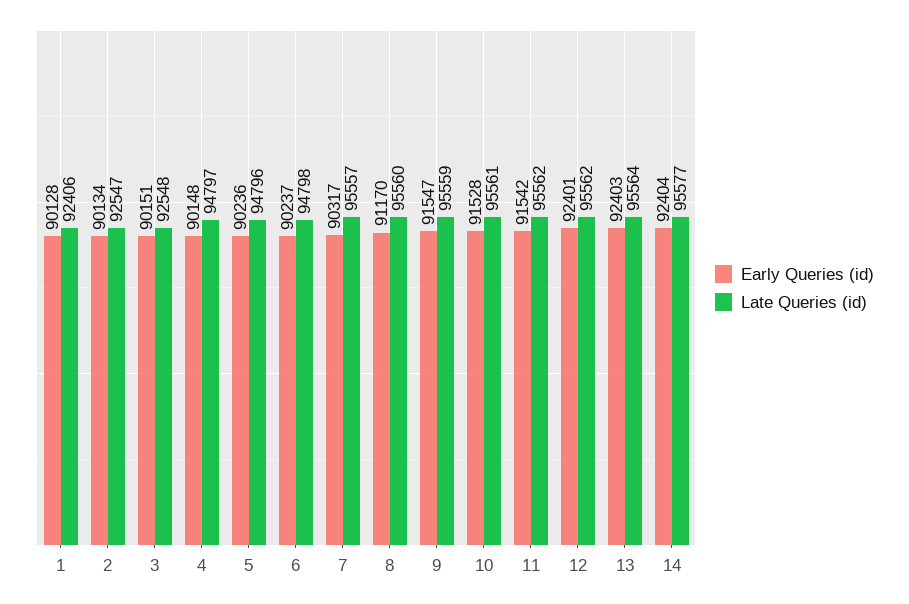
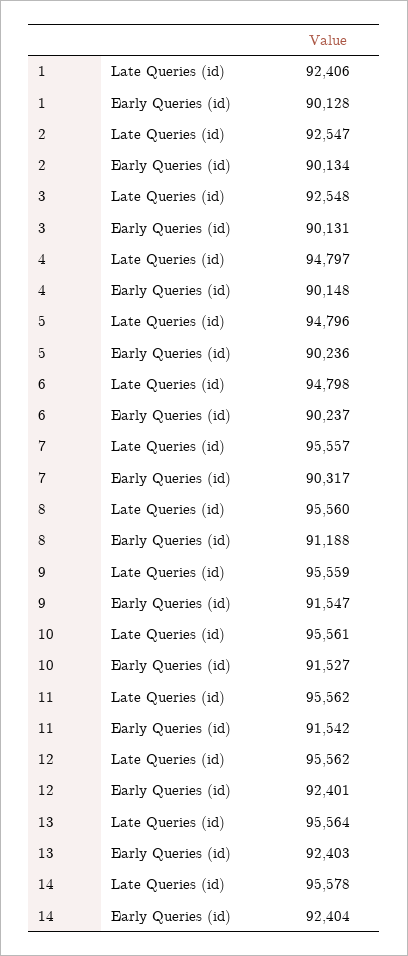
Early Queries (id), 3: 90151 -> 90131
Early Queries (id), 8: 91170 -> 91188
Early Queries (id), 10: 91528 -> 91527
Late Queries (id), 14: 95577 -> 95578

